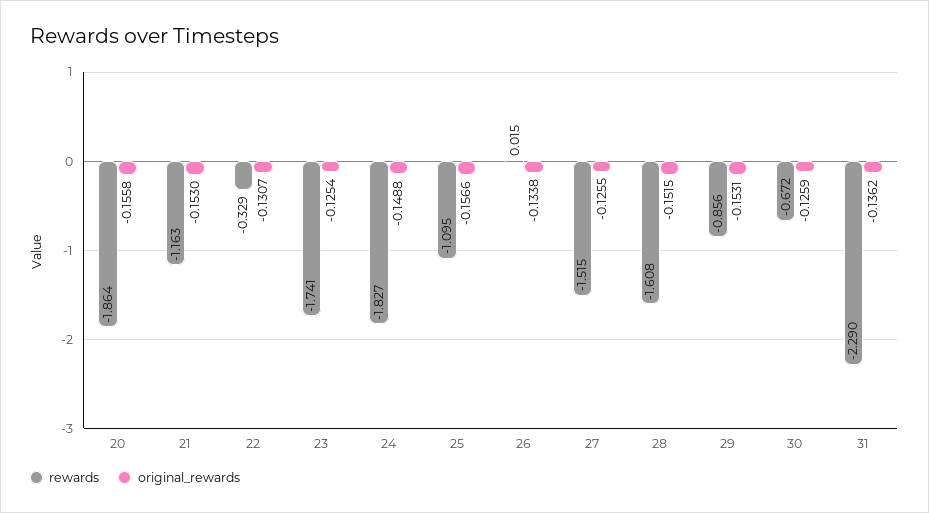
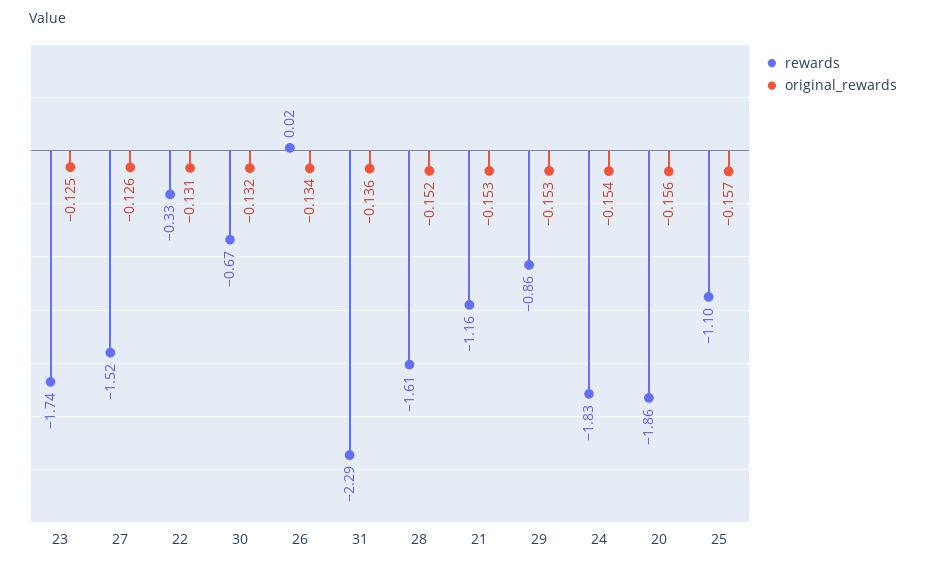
original_rewards, 24: -0.1488 -> -0.154
original_rewards, 30: -0.1259 -> -0.132

